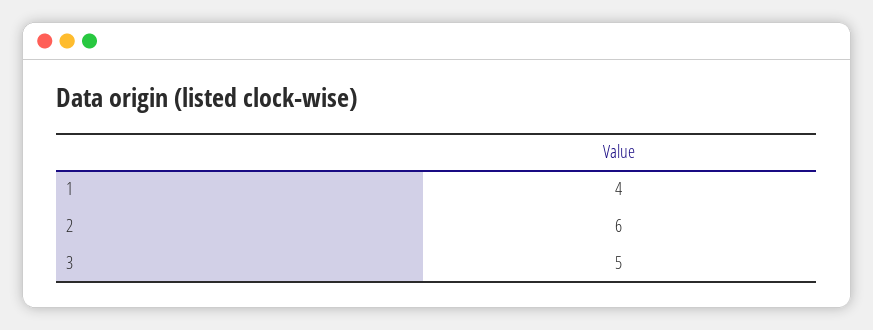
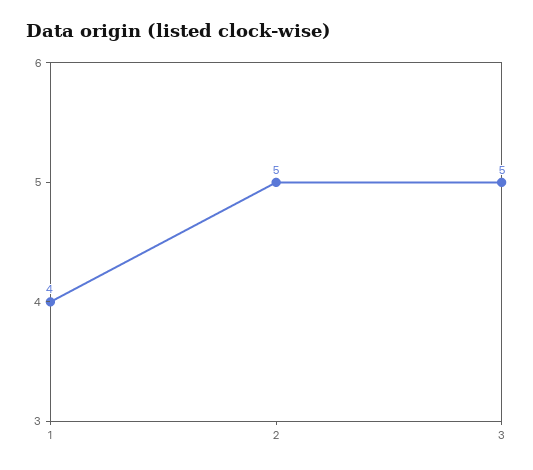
2: 6 -> 5

